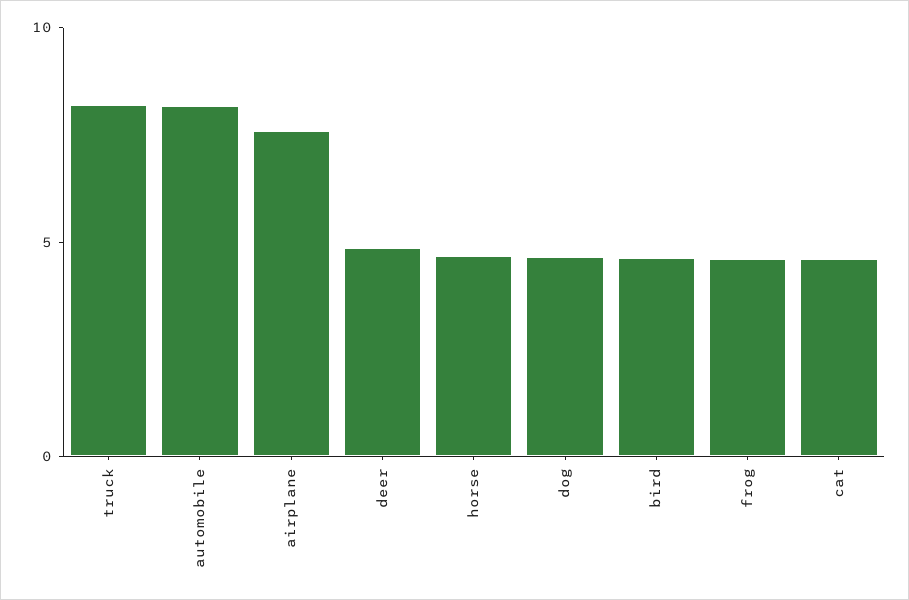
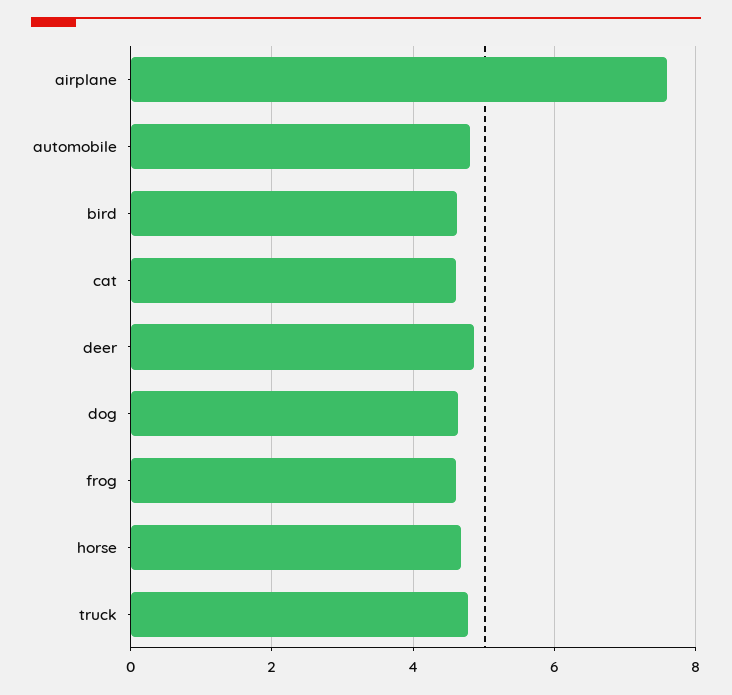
truck: 8 -> 4.8
automobile: 8 -> 4.8

